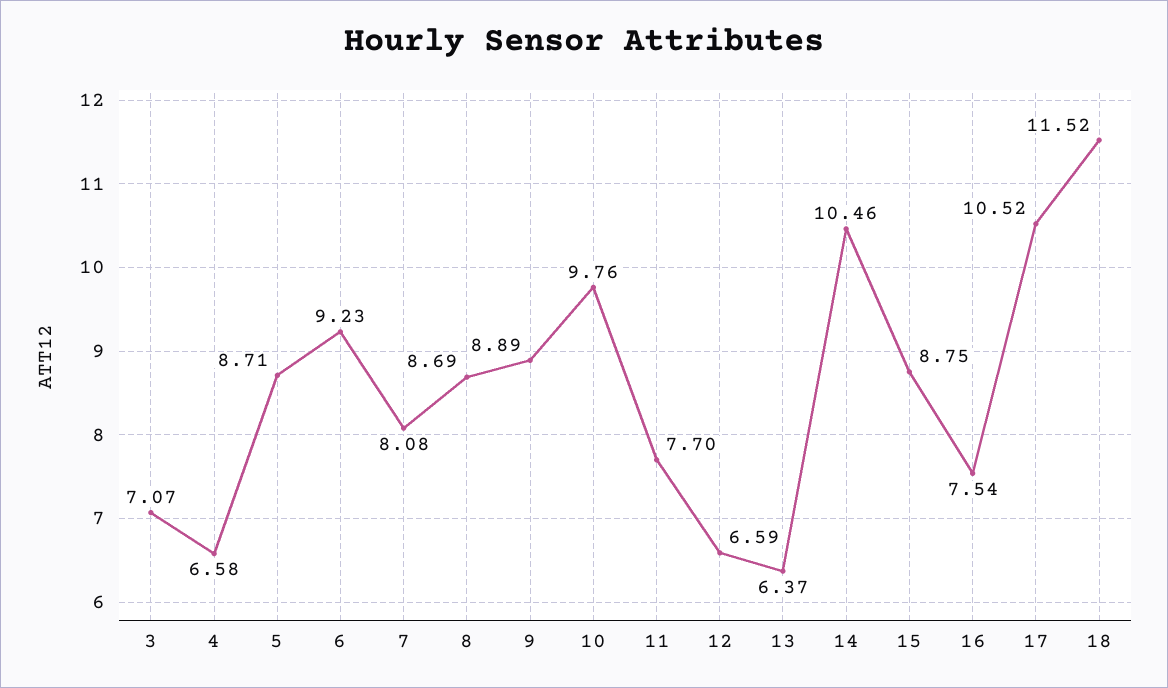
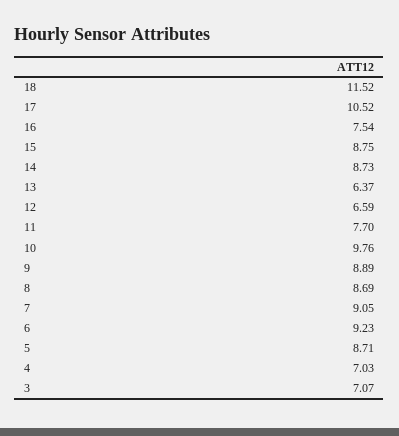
4: 6.58 -> 7.03
7: 8.08 -> 9.05
14: 10.46 -> 8.73

